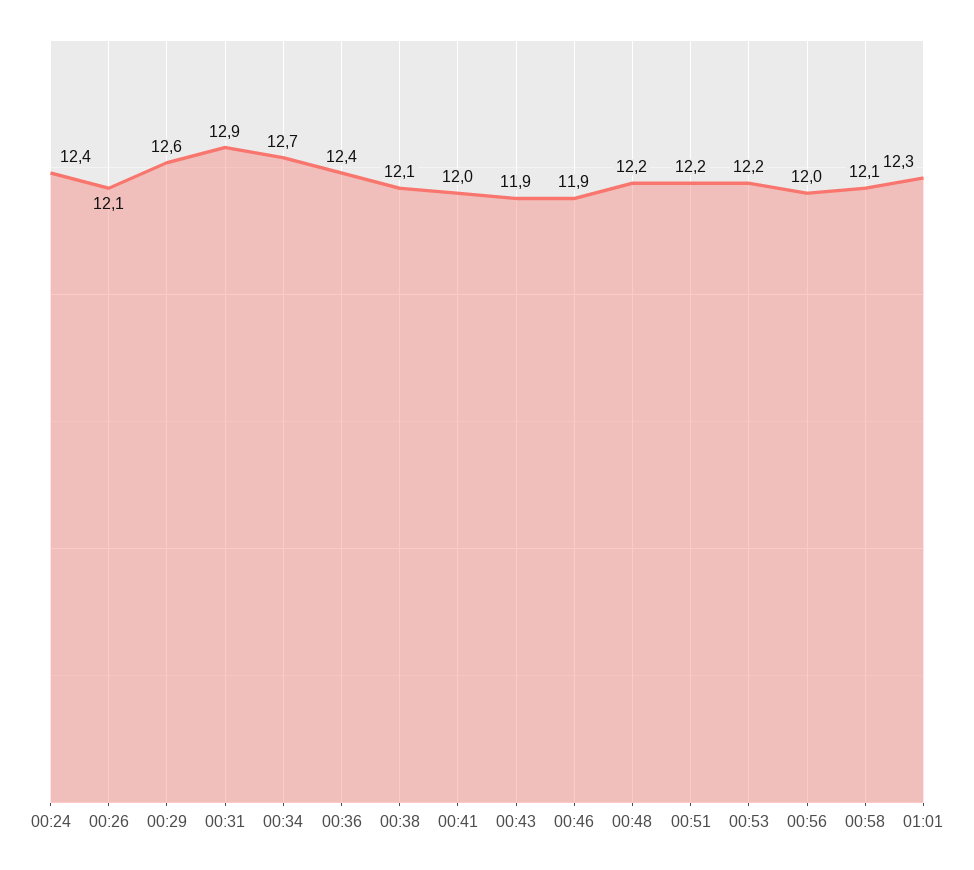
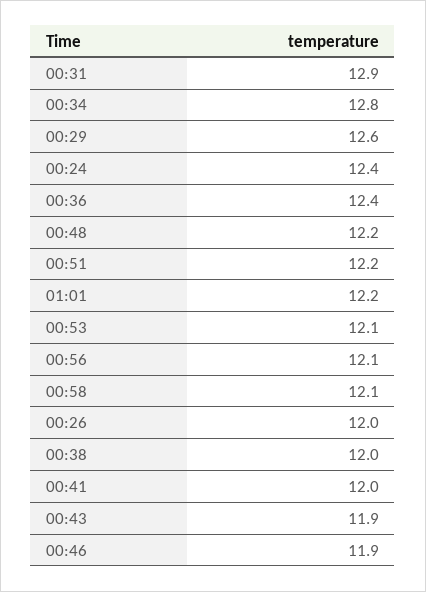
00:26: 12.1 -> 12
00:34: 12.7 -> 12.8
00:38: 12.1 -> 12
00:53: 12.2 -> 12.1
00:56: 12 -> 12.1
01:01: 12.3 -> 12.2

